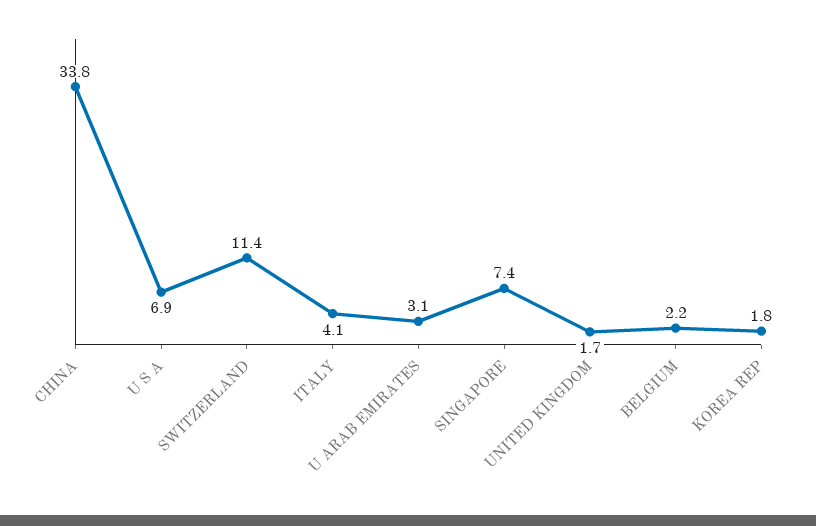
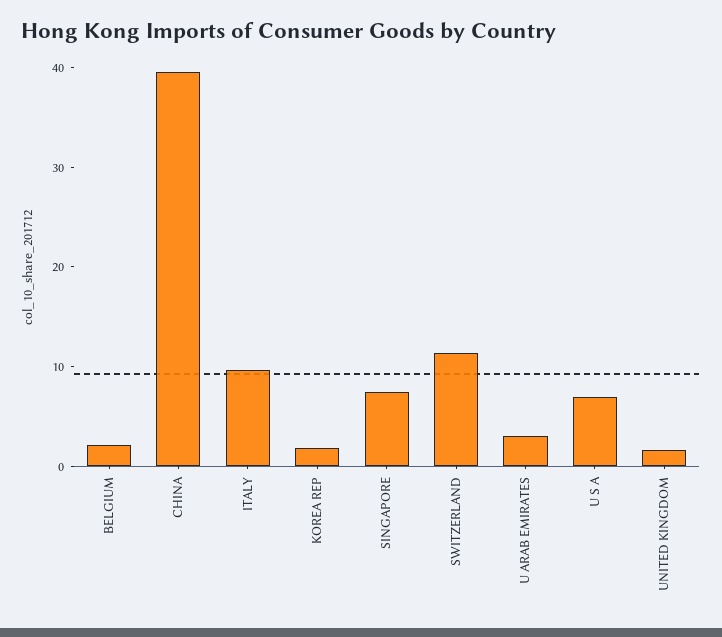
CHINA: 33.8 -> 40
ITALY: 4.1 -> 10

